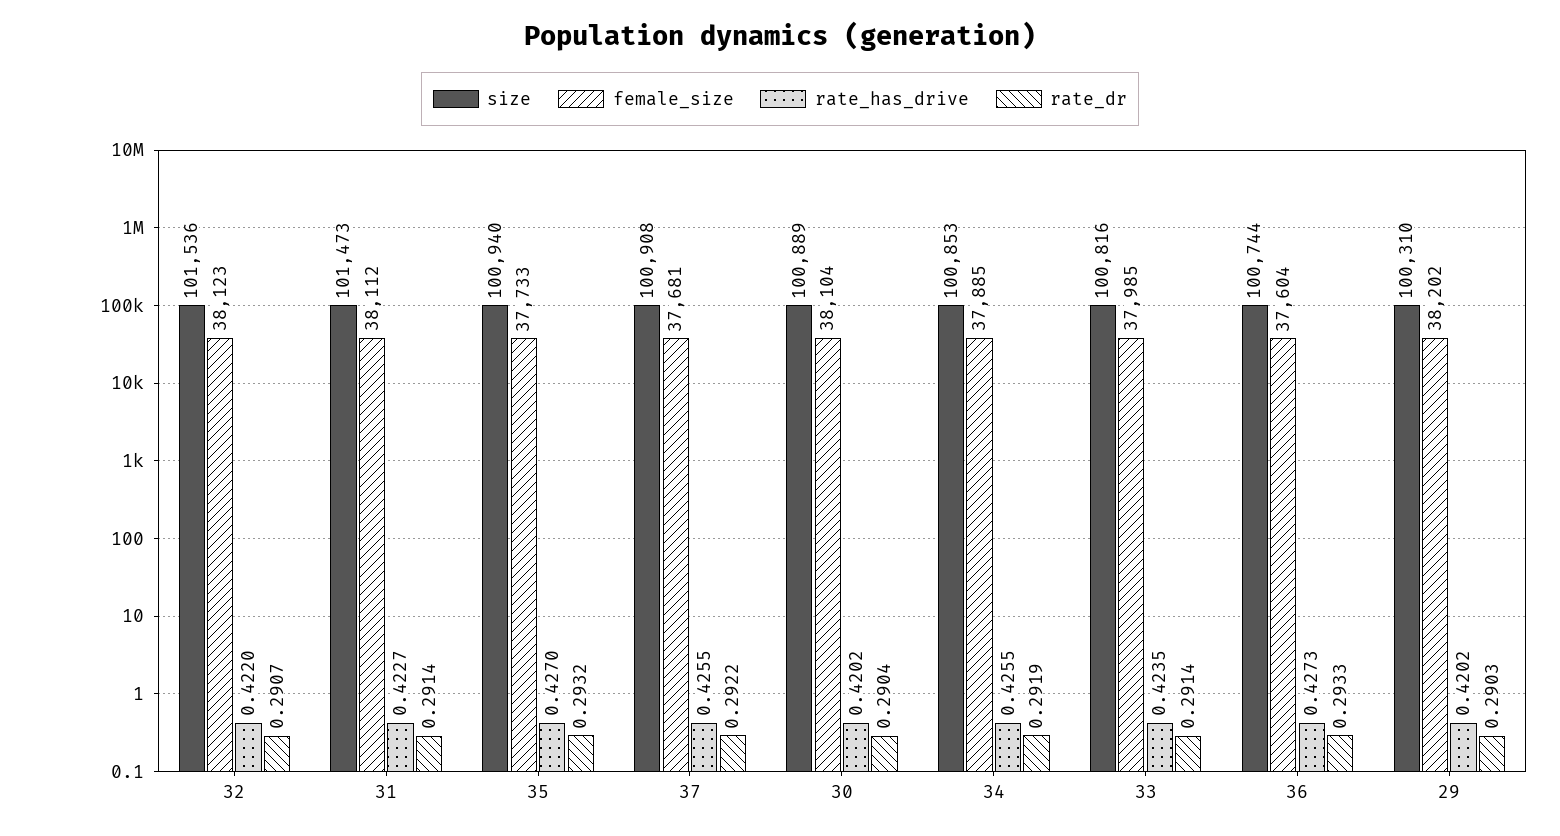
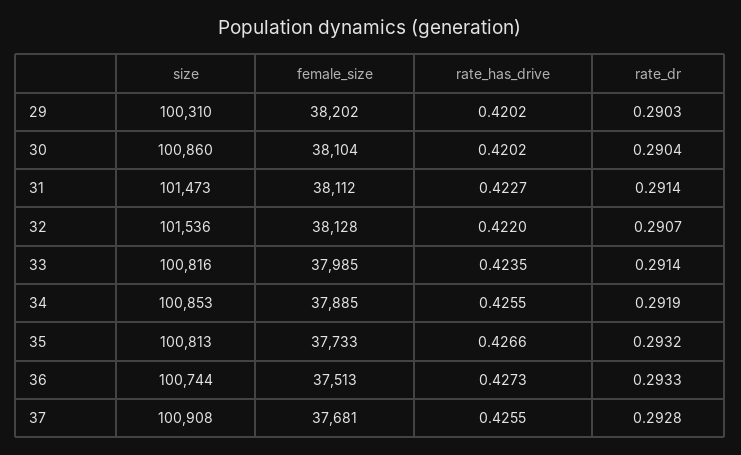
female_size, 32: 38123 -> 38128
size, 35: 100940 -> 100813
rate_has_drive, 35: 0.427 -> 0.4266
rate_dr, 37: 0.2922 -> 0.2928
size, 30: 100889 -> 100860
female_size, 36: 37604 -> 37513

